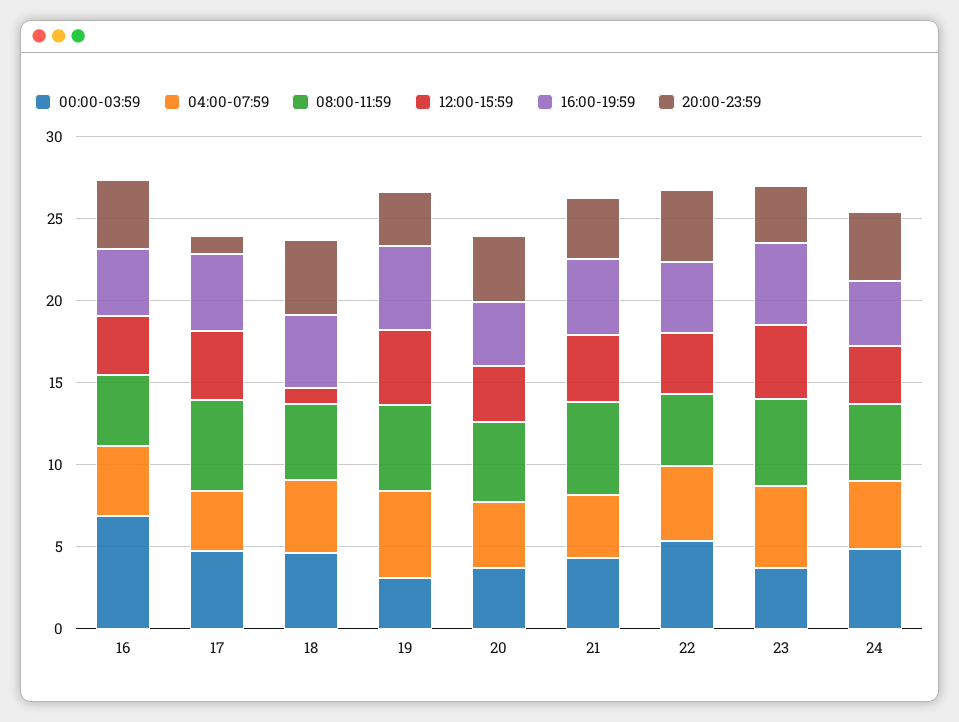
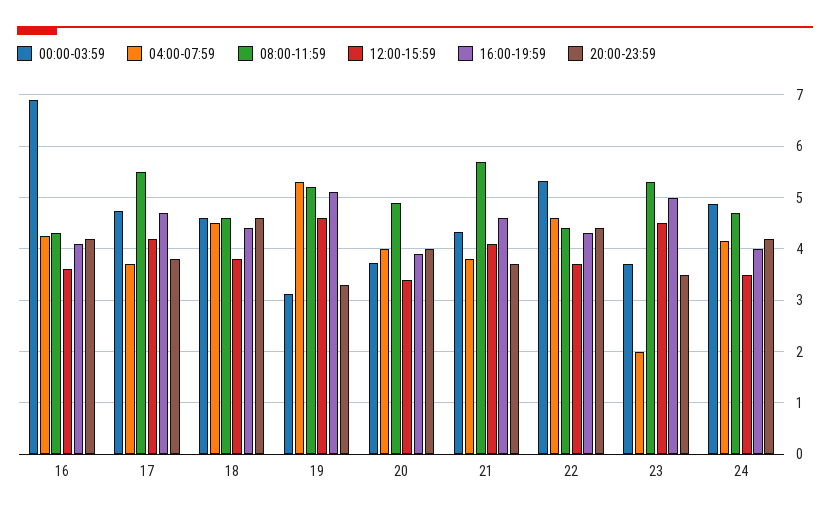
20:00-23:59, 17: 1 -> 3.8
12:00-15:59, 18: 1 -> 3.8
04:00-07:59, 23: 5 -> 2

